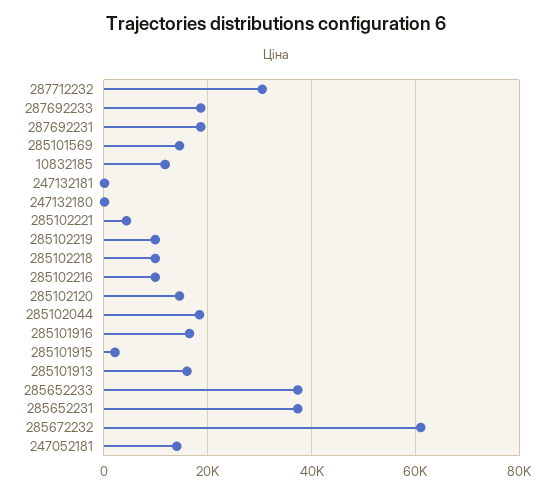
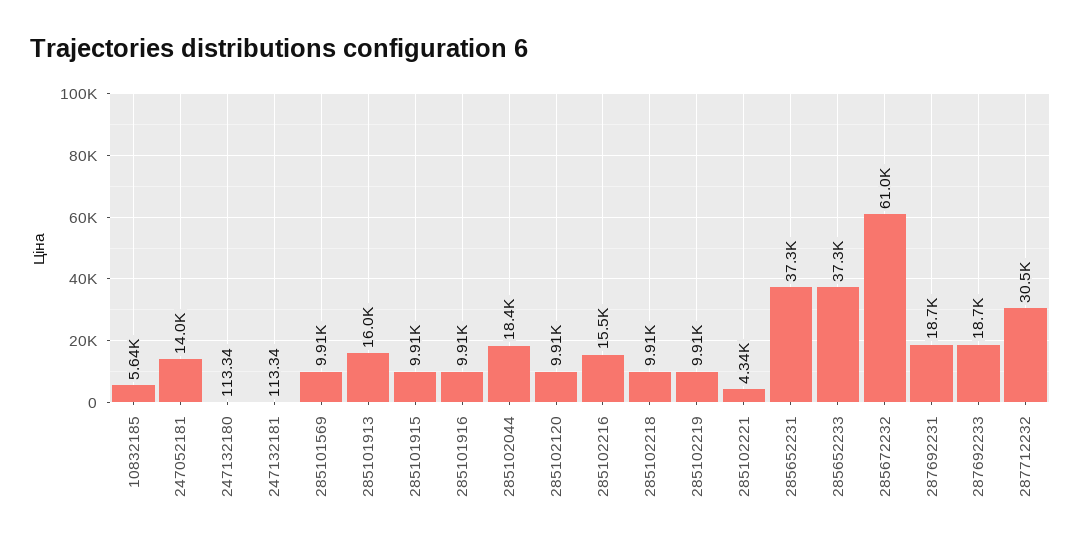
285101569: 14000 -> 9910
10832185: 12000 -> 5640
285102216: 10000 -> 15500
285102120: 14000 -> 9910
285101916: 16000 -> 9910
285101915: 2000 -> 9910

